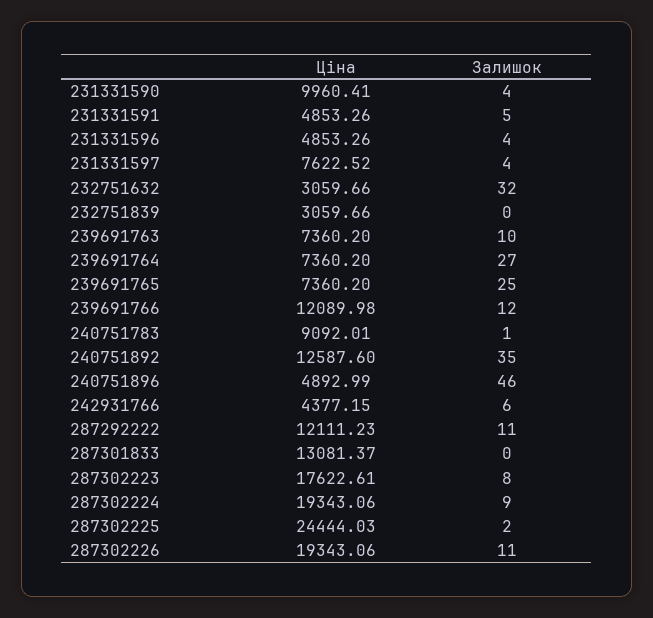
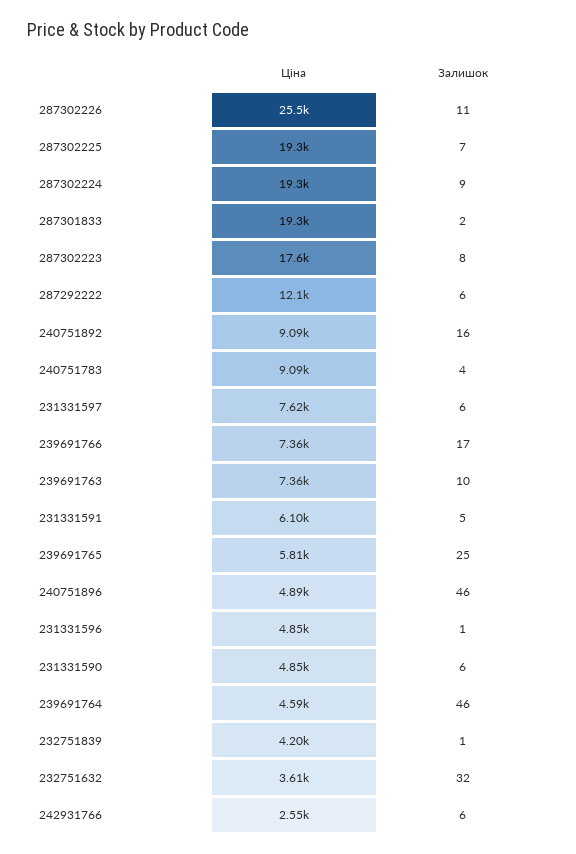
Ціна, 231331590: 9960.41 -> 4850
Залишок, 231331590: 4 -> 6
Ціна, 231331591: 4853.26 -> 6100
Залишок, 231331596: 4 -> 1
Залишок, 231331597: 4 -> 6
Ціна, 232751632: 3059.66 -> 3610
Ціна, 232751839: 3059.66 -> 4200
Залишок, 232751839: 0 -> 1
Ціна, 239691764: 7360.2 -> 4590
Залишок, 239691764: 27 -> 46
Ціна, 239691765: 7360.2 -> 5810
Ціна, 239691766: 12089.98 -> 7360
Залишок, 239691766: 12 -> 17
Залишок, 240751783: 1 -> 4
Ціна, 240751892: 12587.6 -> 9090
Залишок, 240751892: 35 -> 16
Ціна, 242931766: 4377.15 -> 2550
Залишок, 287292222: 11 -> 6
Ціна, 287301833: 13081.37 -> 19300
Залишок, 287301833: 0 -> 2
Ціна, 287302225: 24444.03 -> 19300
Залишок, 287302225: 2 -> 7
Ціна, 287302226: 19343.06 -> 25500

